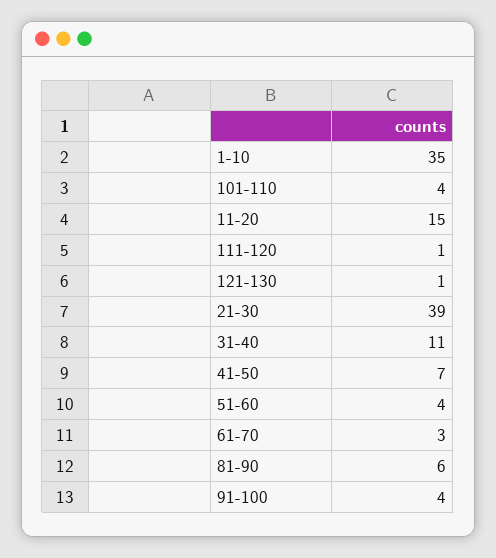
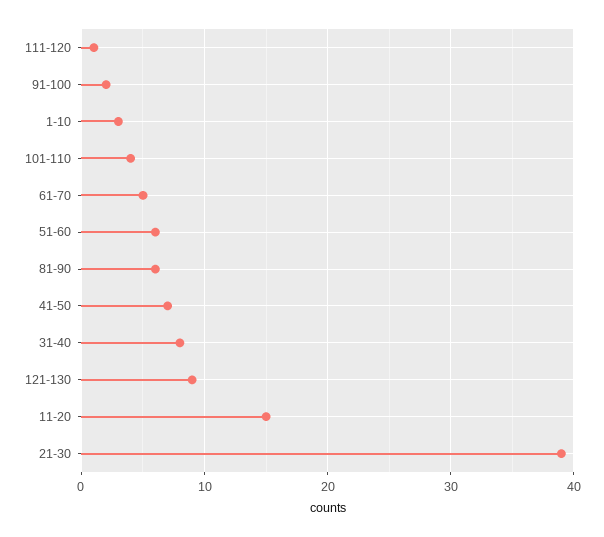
1-10: 35 -> 3
121-130: 1 -> 9
31-40: 11 -> 8
51-60: 4 -> 6
61-70: 3 -> 5
91-100: 4 -> 2

